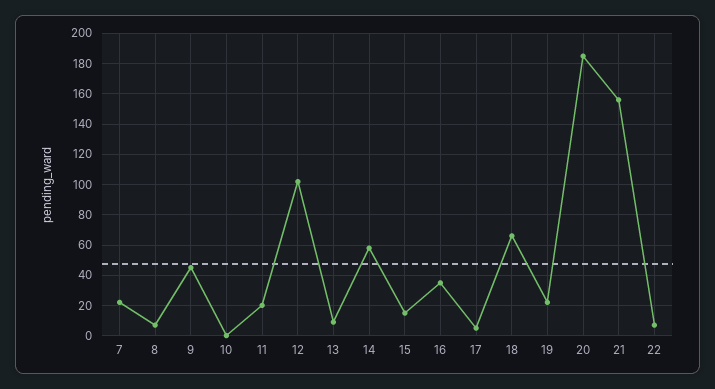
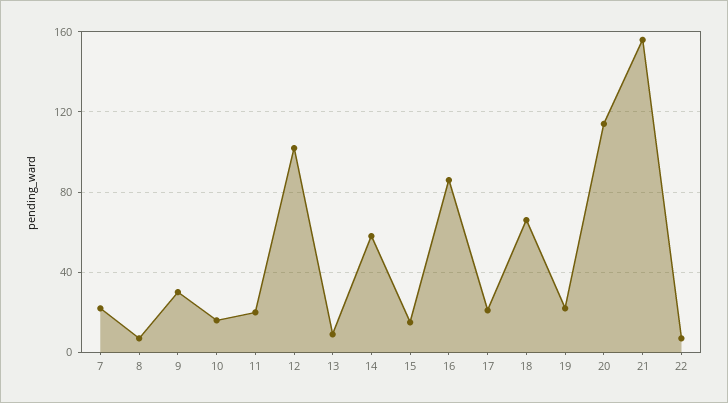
9: 45 -> 30
10: 0 -> 15
16: 35 -> 85
17: 5 -> 20
20: 185 -> 115

